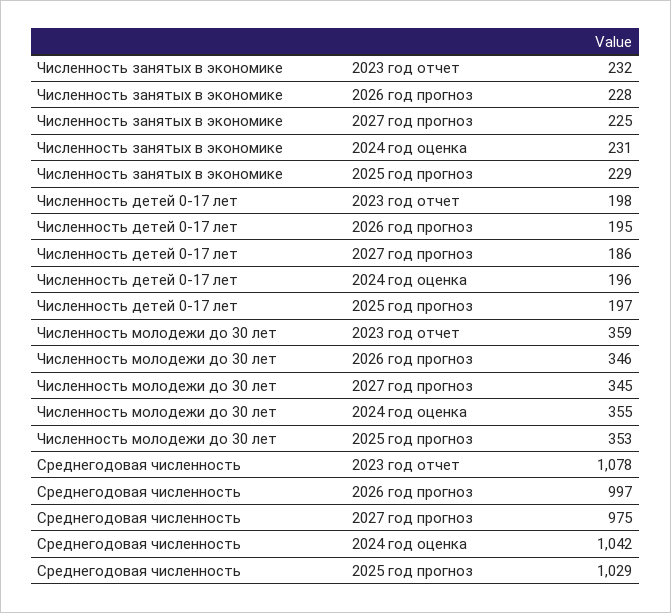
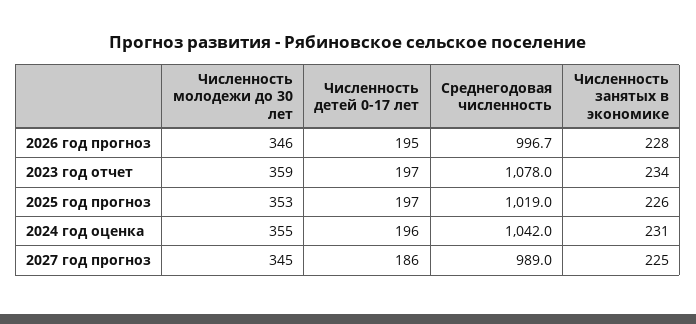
Численность занятых в экономике, 2023 год отчет: 232 -> 234
Численность занятых в экономике, 2025 год прогноз: 229 -> 226
Численность детей 0-17 лет, 2023 год отчет: 198 -> 197
Среднегодовая численность, 2027 год прогноз: 975 -> 989
Среднегодовая численность, 2025 год прогноз: 1029 -> 1019

